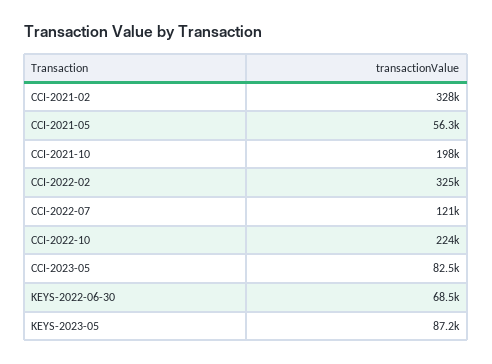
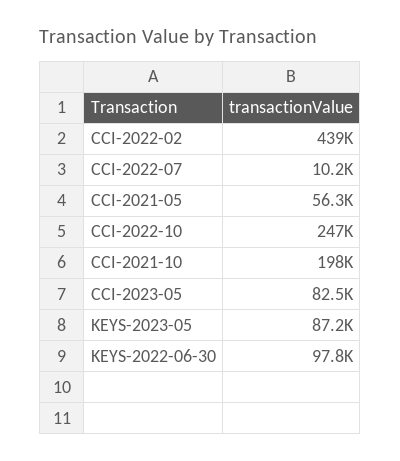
CCI-2021-02: 328000 -> none
CCI-2022-02: 325000 -> 439000
CCI-2022-07: 121000 -> 10200
CCI-2022-10: 224000 -> 247000
KEYS-2022-06-30: 68500 -> 97800

